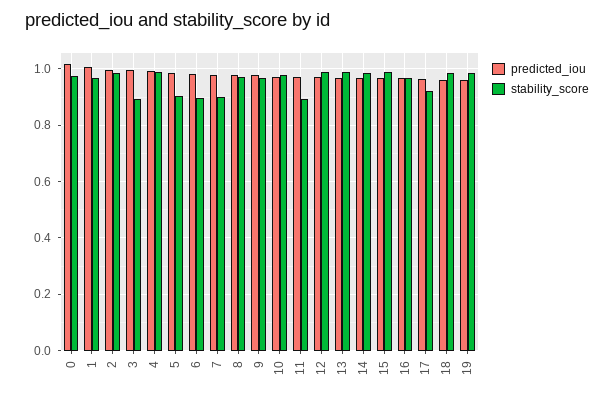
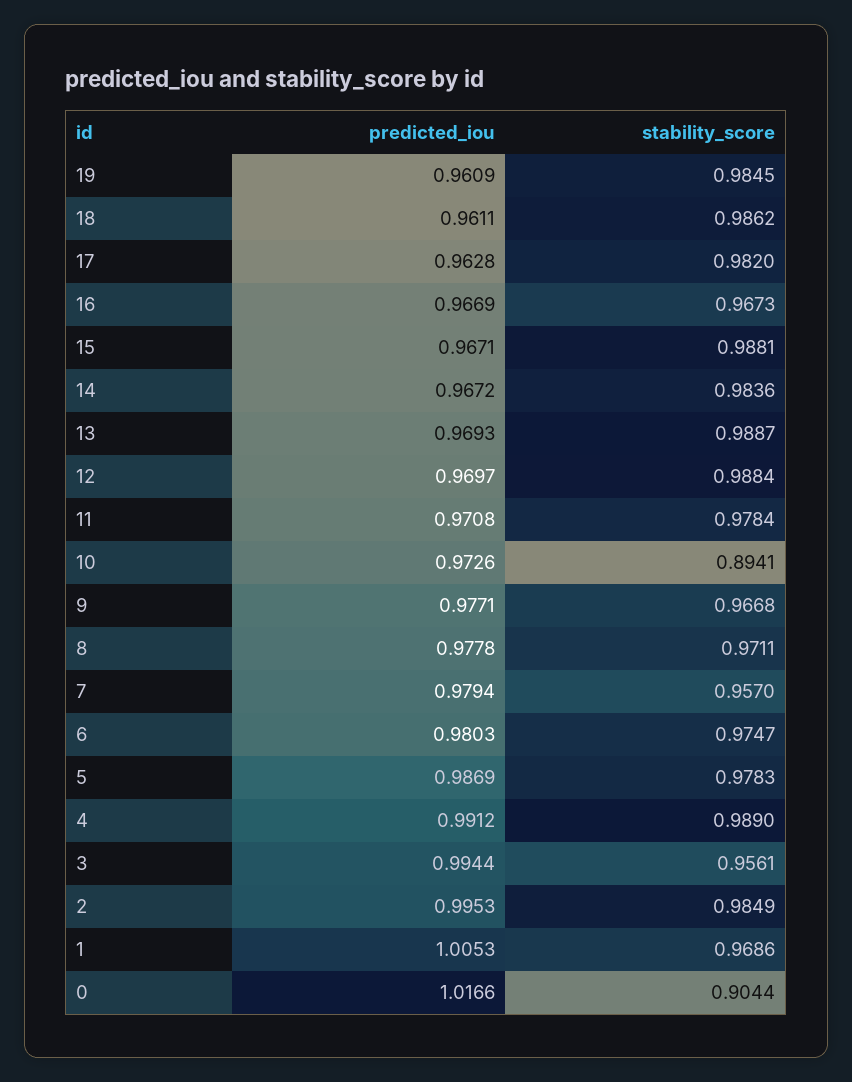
stability_score, 0: 0.975 -> 0.9044
stability_score, 3: 0.9 -> 0.9561
stability_score, 5: 0.9 -> 0.9783
stability_score, 6: 0.9 -> 0.9747
stability_score, 7: 0.9 -> 0.957
stability_score, 10: 0.975 -> 0.8941
stability_score, 11: 0.9 -> 0.9784
stability_score, 17: 0.925 -> 0.982

